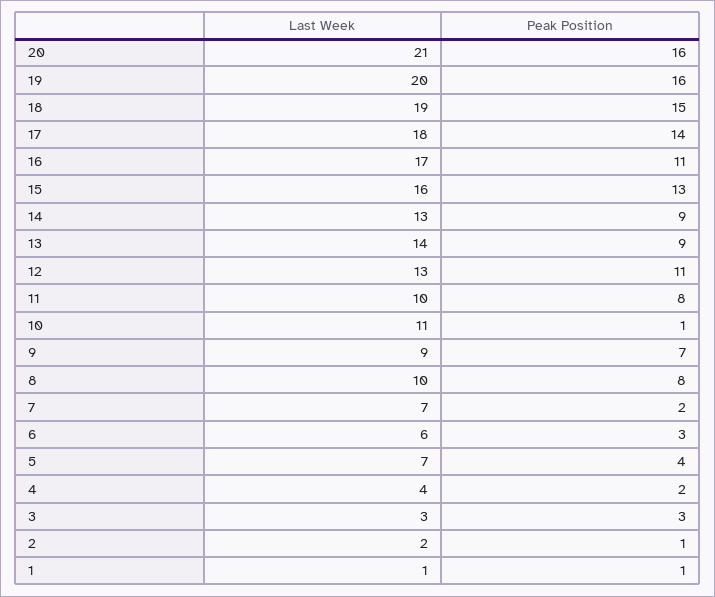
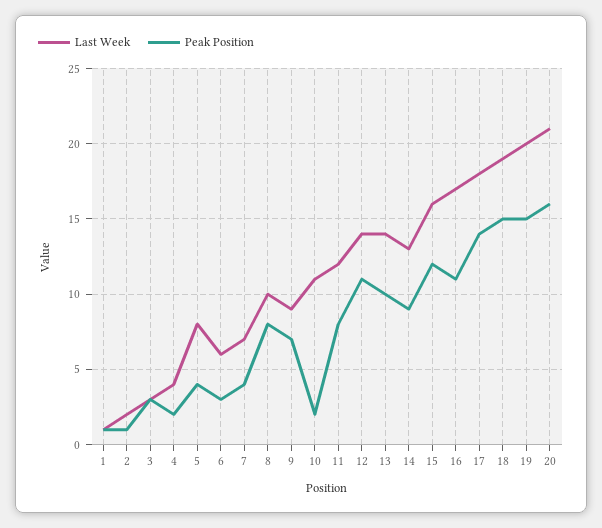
Peak Position, 19: 16 -> 15
Peak Position, 15: 13 -> 12
Peak Position, 13: 9 -> 10
Last Week, 12: 13 -> 14
Last Week, 11: 10 -> 12
Peak Position, 10: 1 -> 2
Peak Position, 7: 2 -> 4
Last Week, 5: 7 -> 8

